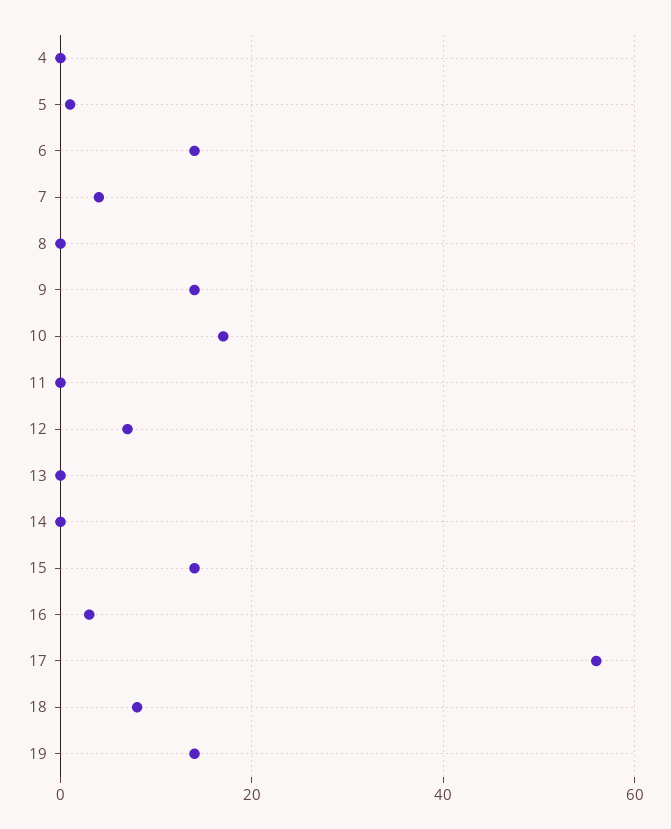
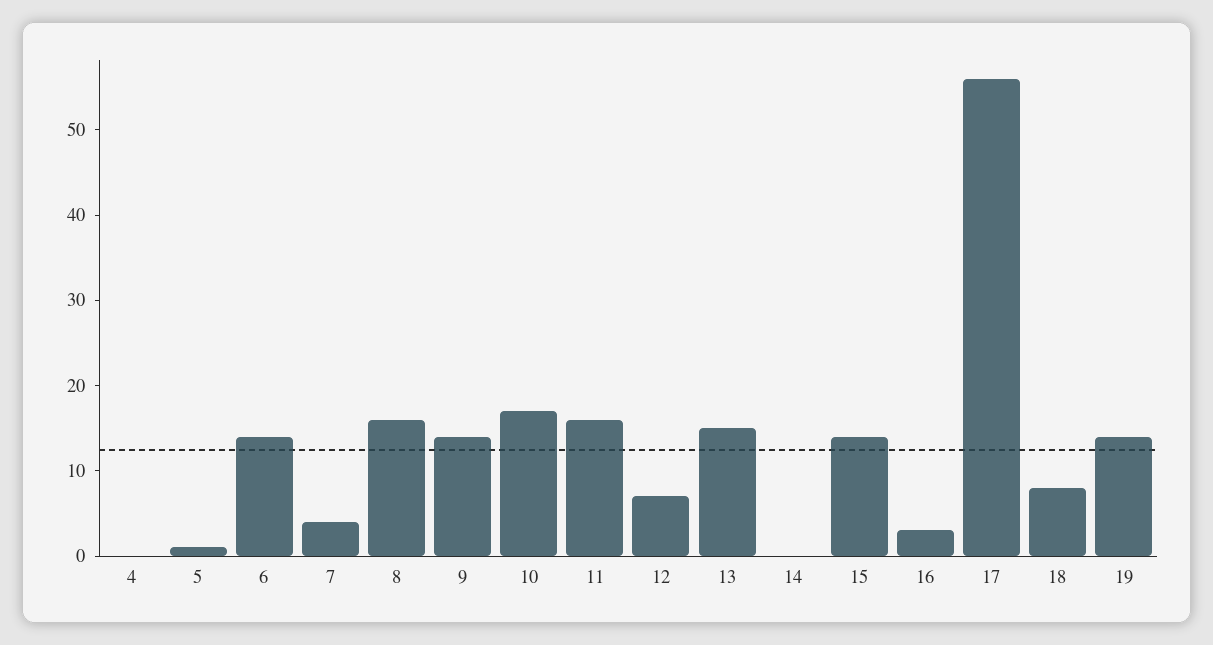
8: 0 -> 16
11: 0 -> 16
13: 0 -> 15

